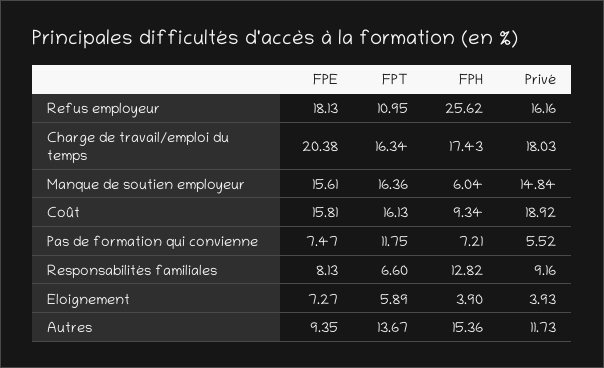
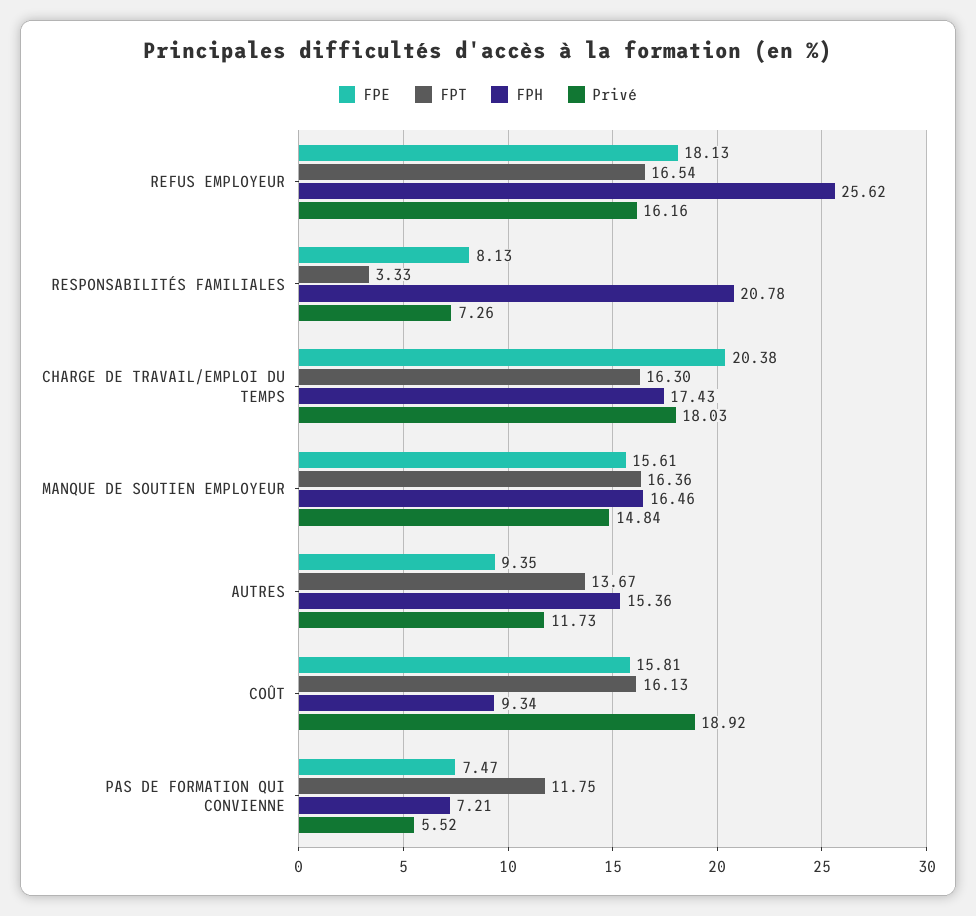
FPT, Refus employeur: 10.95 -> 16.54
FPT, Charge de travail/emploi du temps: 16.34 -> 16.3
FPH, Manque de soutien employeur: 6.04 -> 16.46
FPT, Responsabilités familiales: 6.6 -> 3.33
FPH, Responsabilités familiales: 12.82 -> 20.78
Privé, Responsabilités familiales: 9.16 -> 7.26
FPE, Eloignement: 7.27 -> none
FPT, Eloignement: 5.89 -> none
FPH, Eloignement: 3.9 -> none
Privé, Eloignement: 3.93 -> none

